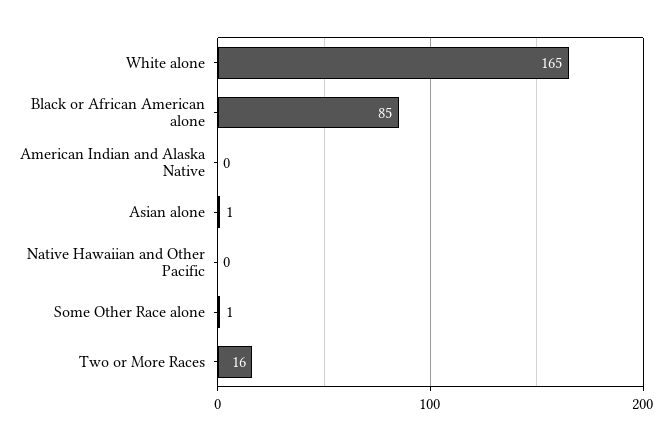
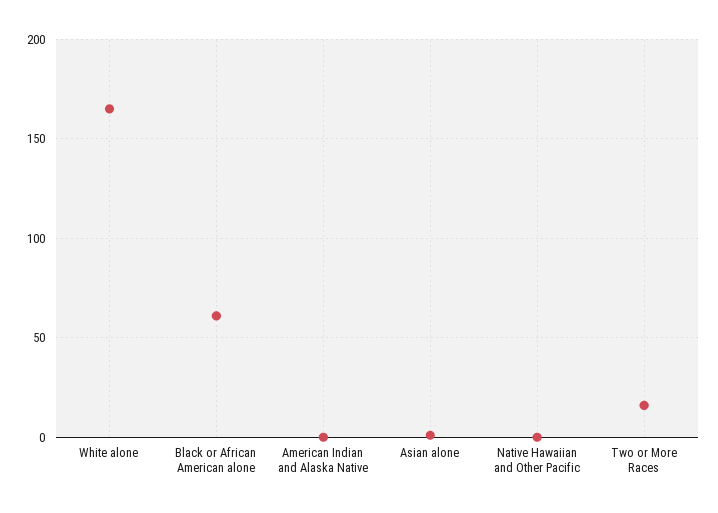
Black or African American alone: 85 -> 60
Some Other Race alone: 1 -> none

